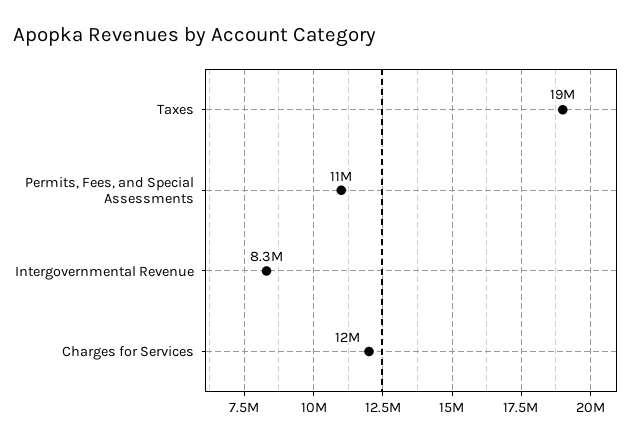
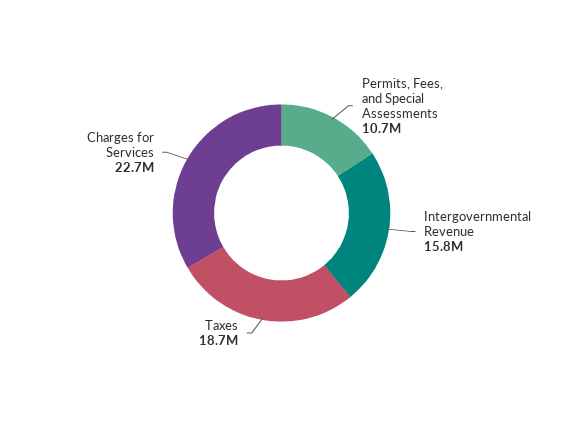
Intergovernmental Revenue: 8300000 -> 15800000
Charges for Services: 12000000 -> 22700000

